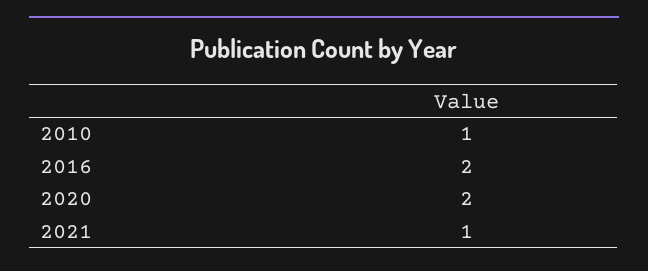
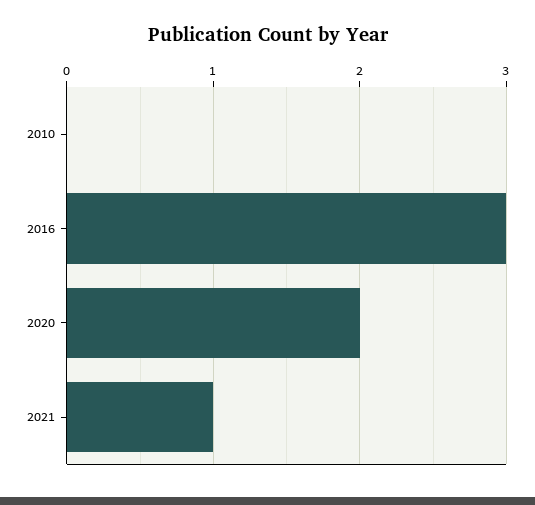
2010: 1 -> 0
2016: 2 -> 3

